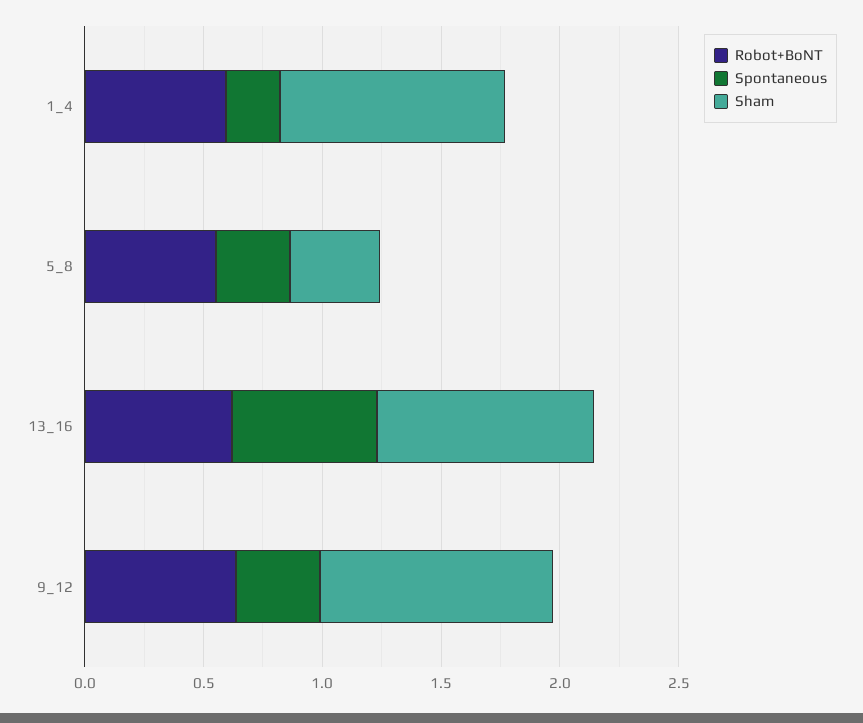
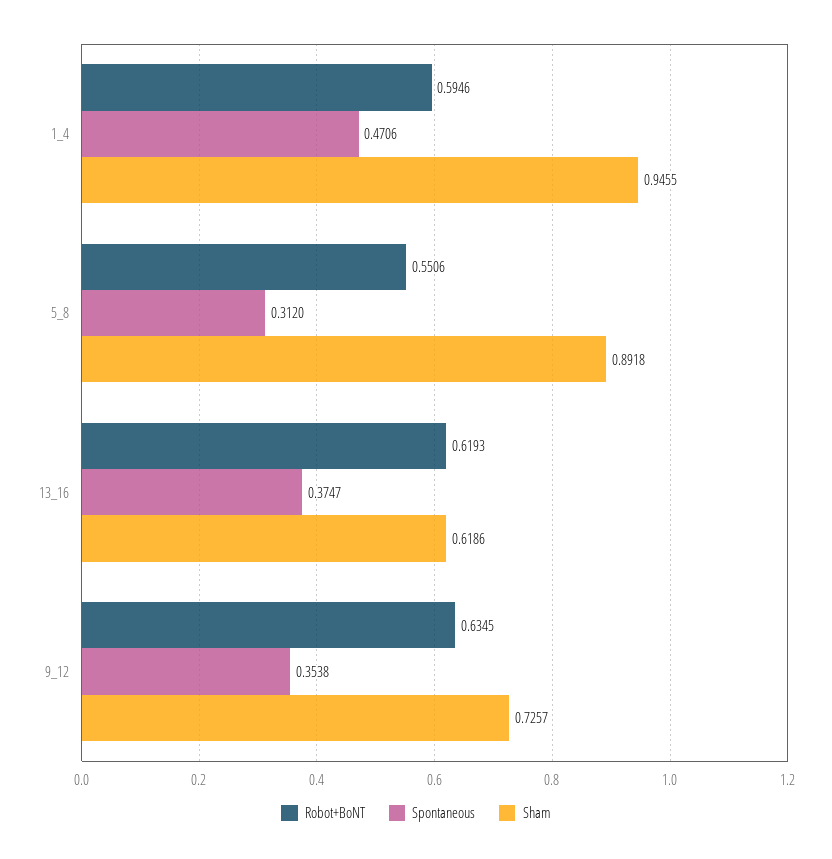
Spontaneous, 1_4: 0.2 -> 0.4706
Sham, 5_8: 0.4 -> 0.8918
Spontaneous, 13_16: 0.6 -> 0.3747
Sham, 13_16: 0.9 -> 0.6186
Sham, 9_12: 1 -> 0.7257

